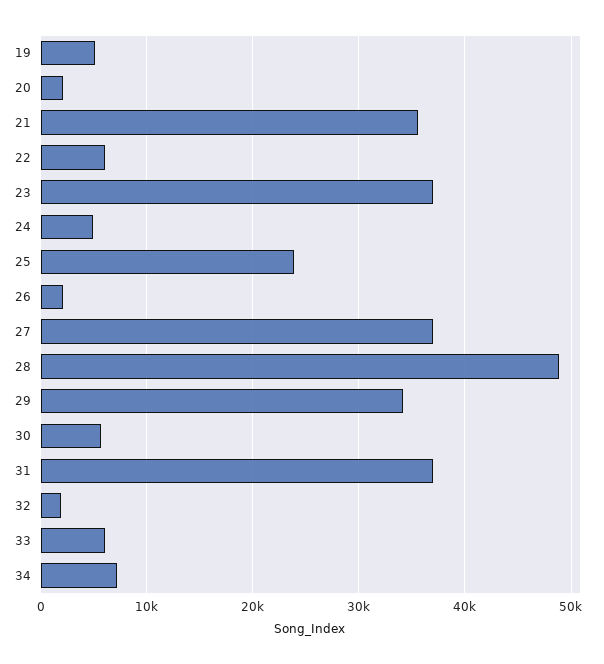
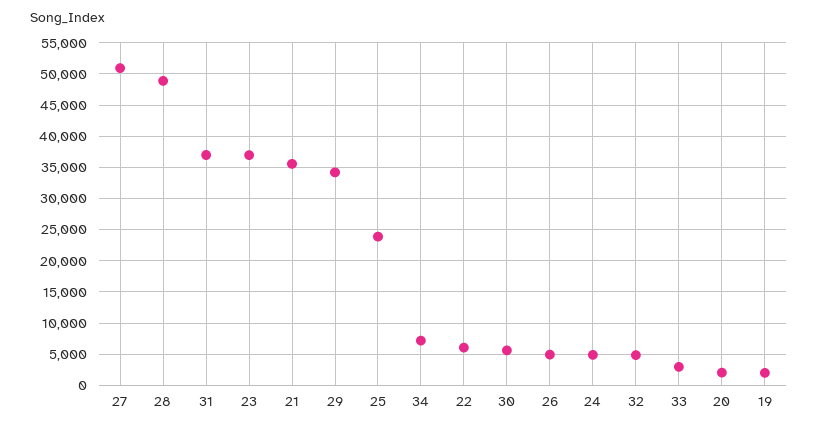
19: 5000 -> 2000
26: 2000 -> 5000
27: 37000 -> 51000
32: 2000 -> 5000
33: 6000 -> 3000

